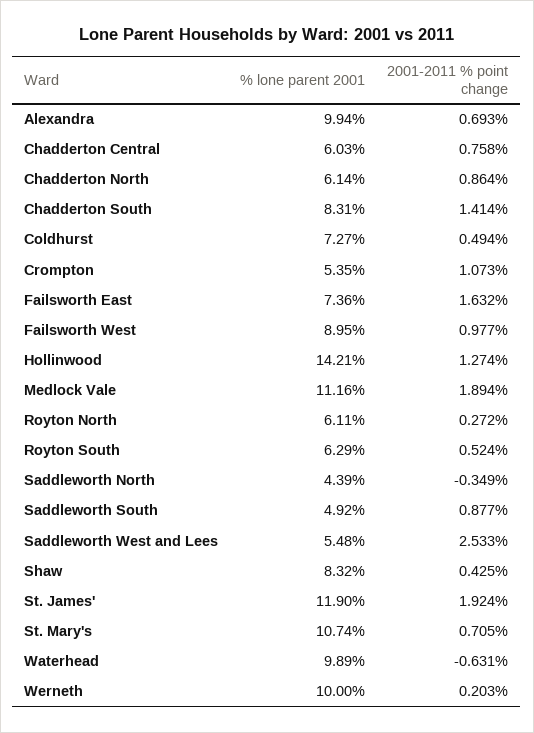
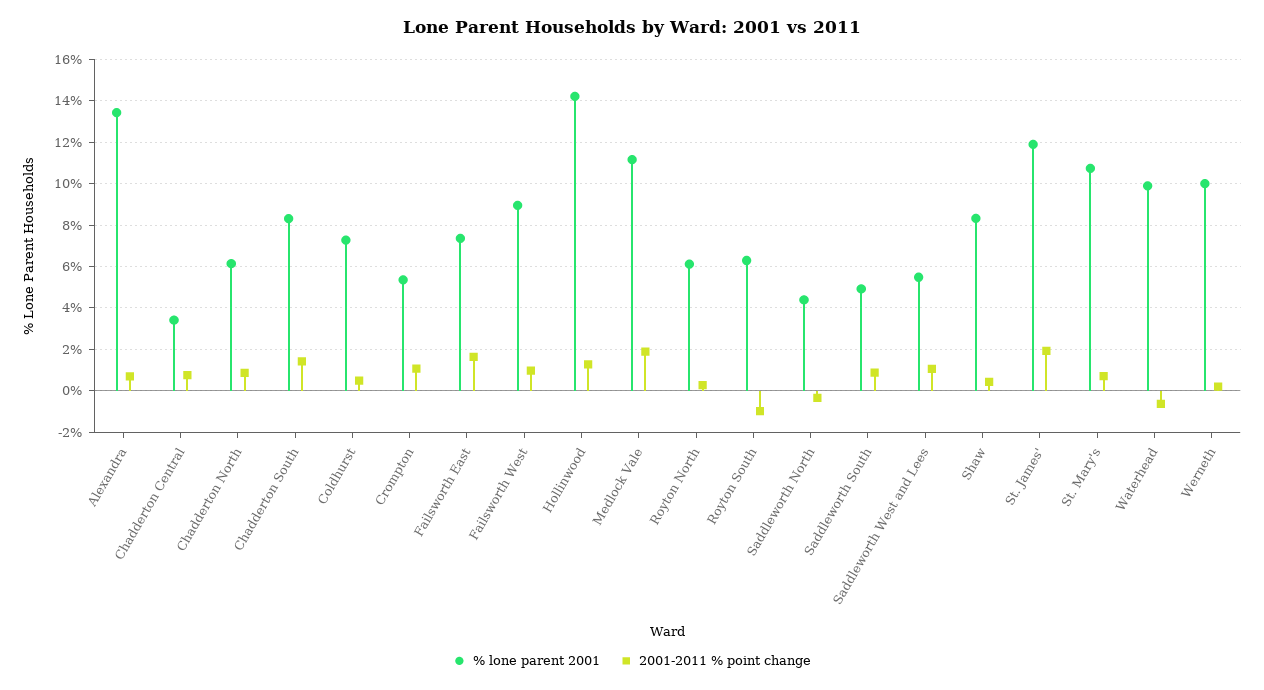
% lone parent 2001, Alexandra: 9.94 -> 13.5
% lone parent 2001, Chadderton Central: 6.03 -> 3.5
2001-2011 % point change, Royton South: 0.524 -> -1
2001-2011 % point change, Saddleworth West and Lees: 2.533 -> 1

